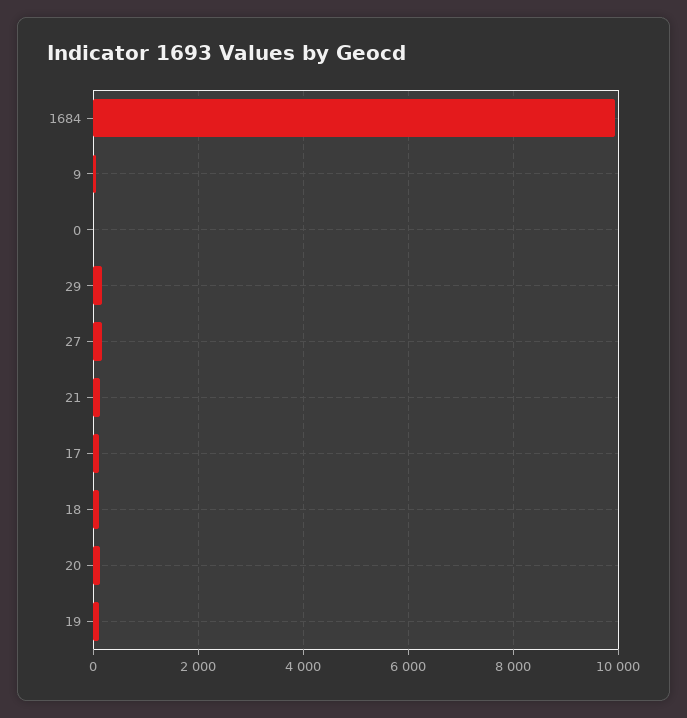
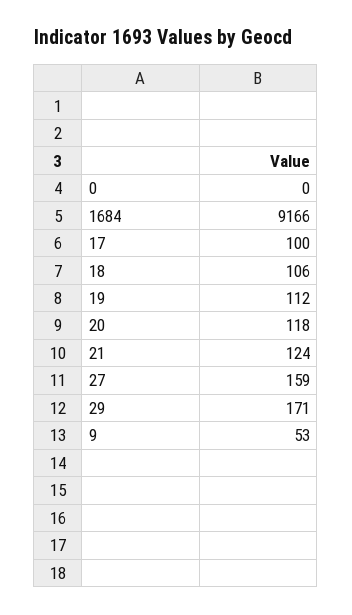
1684: 10000 -> 9166

